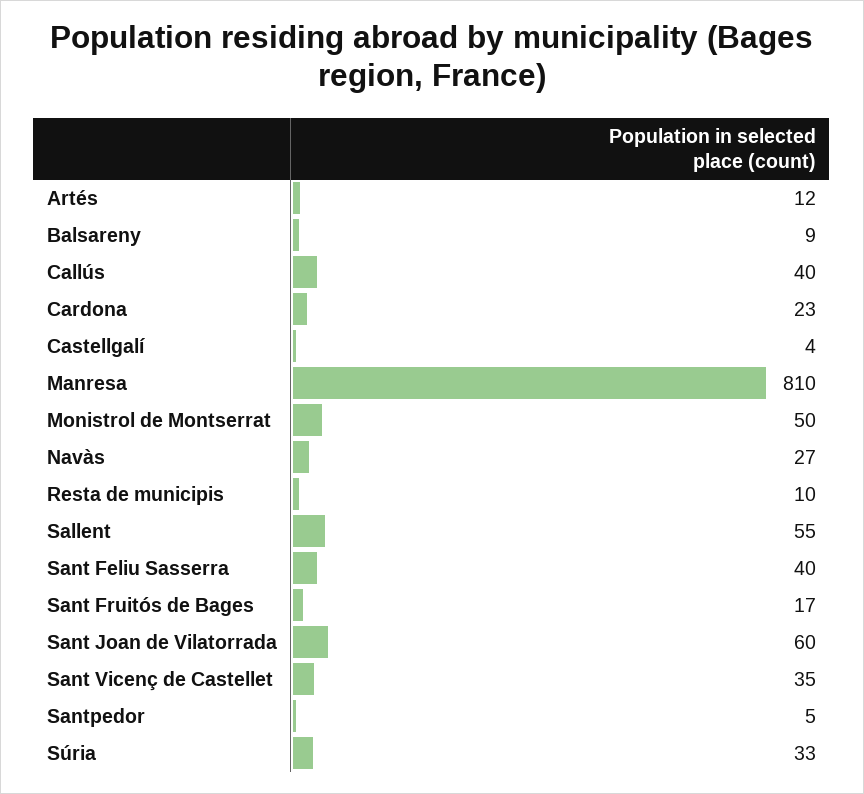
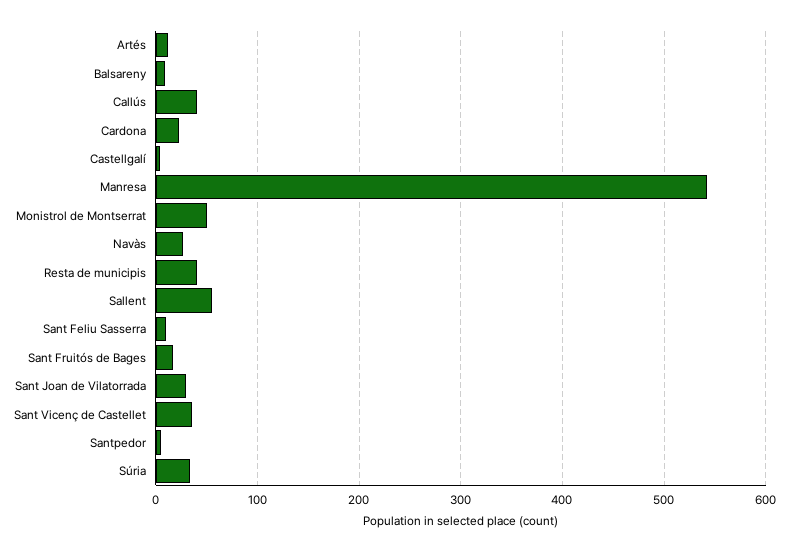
Manresa: 810 -> 540
Resta de municipis: 10 -> 40
Sant Feliu Sasserra: 40 -> 10
Sant Joan de Vilatorrada: 60 -> 30

